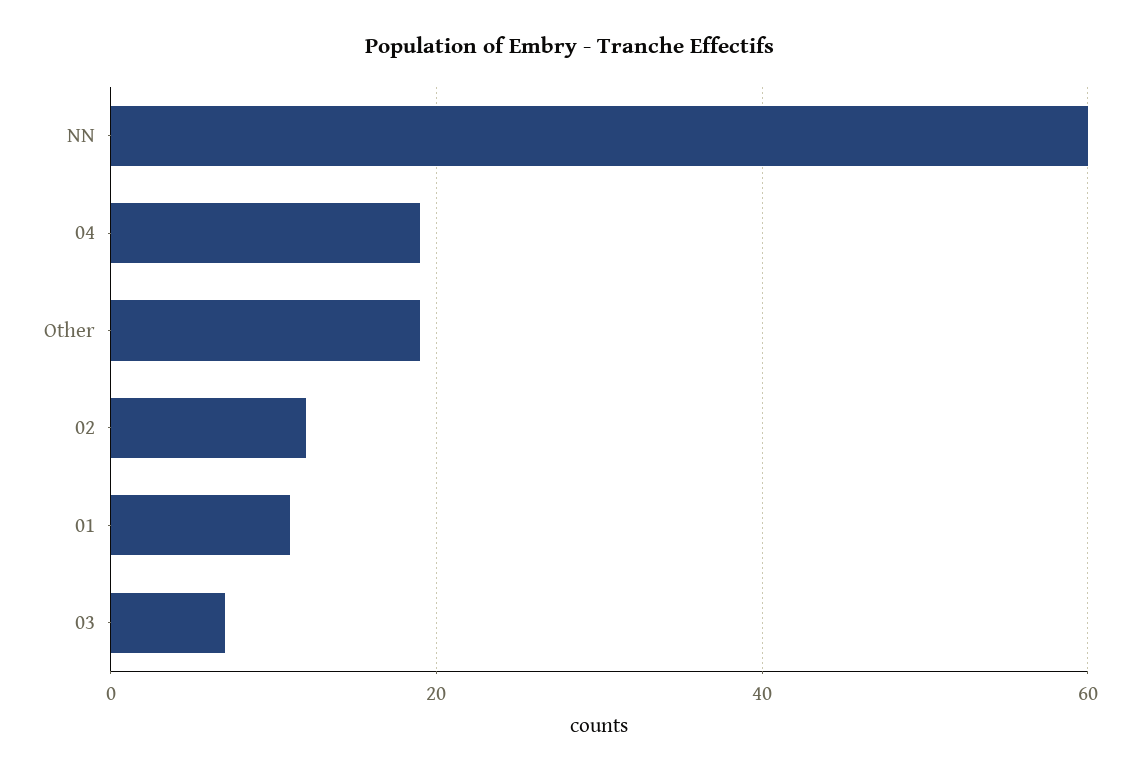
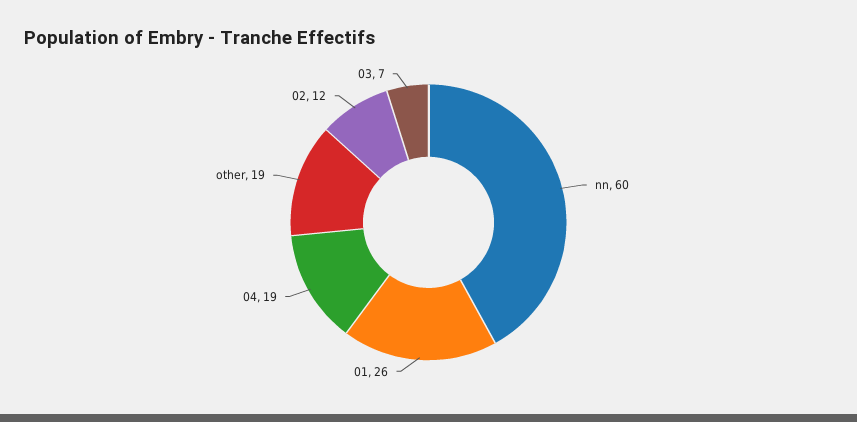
01: 10 -> 26

